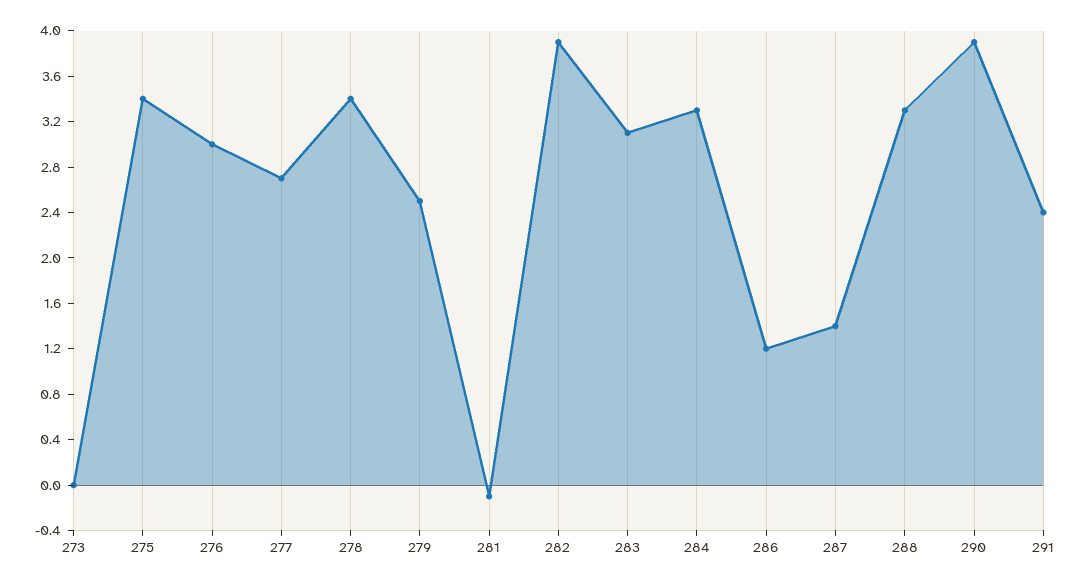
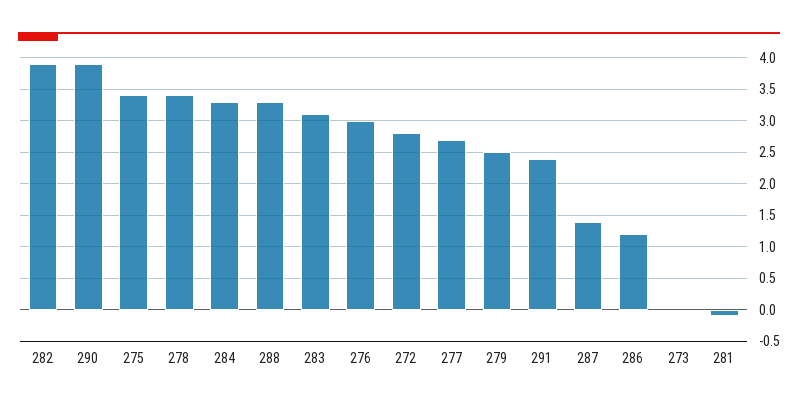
272: none -> 2.8

